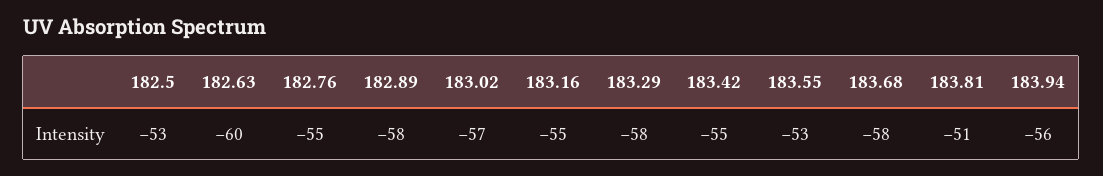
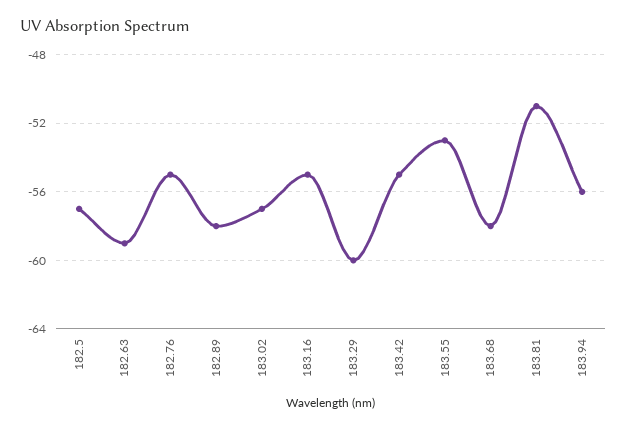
182.5: -53 -> -57
182.63: -60 -> -59
183.29: -58 -> -60

